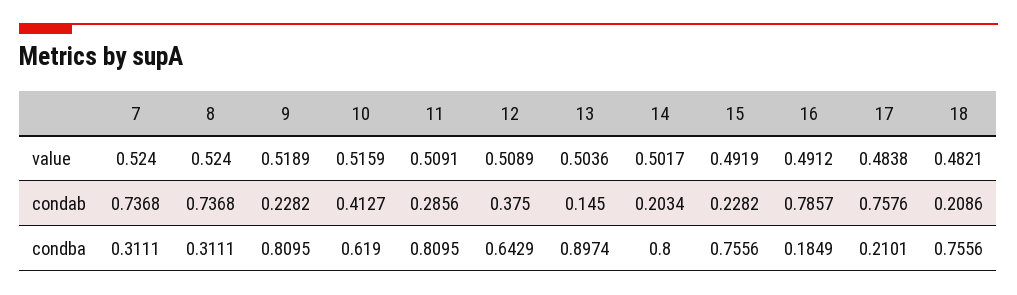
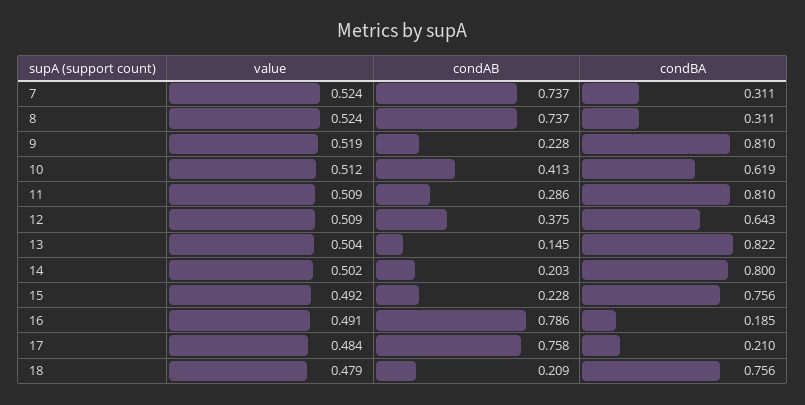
10, value: 0.5159 -> 0.512
18, value: 0.4821 -> 0.479
13, condba: 0.8974 -> 0.822

